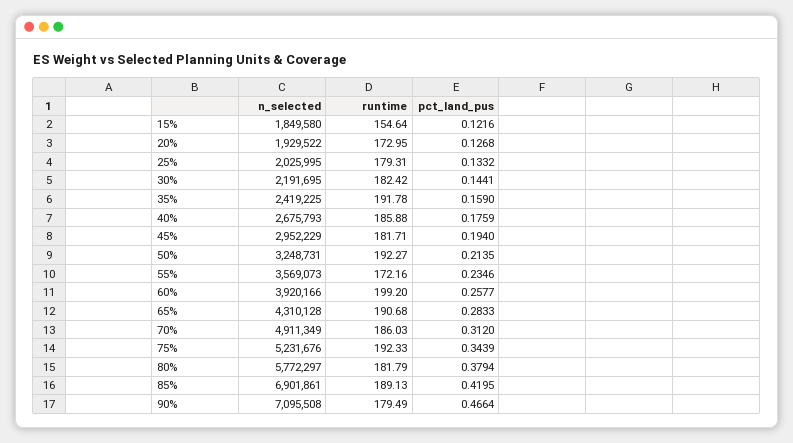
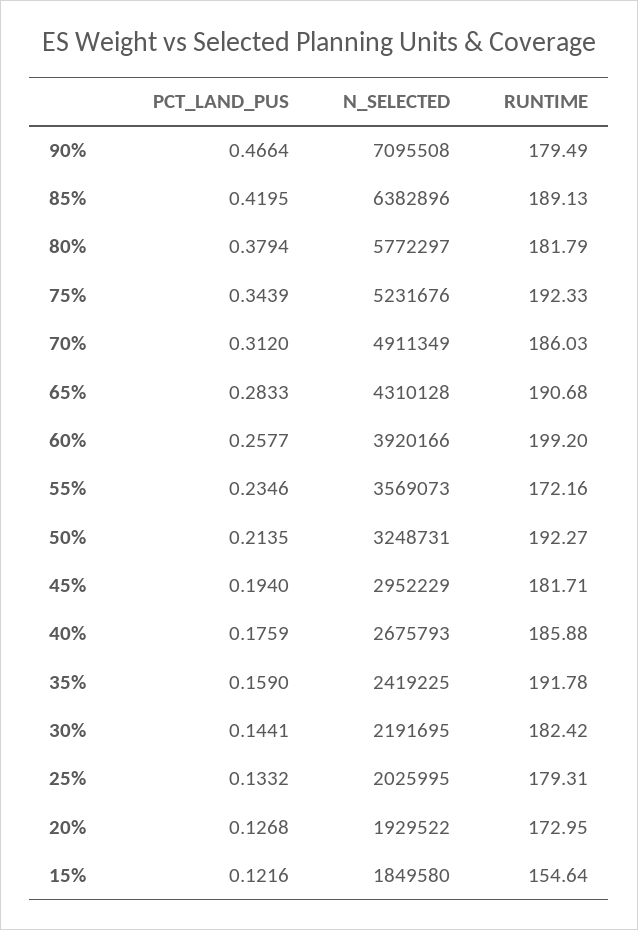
n_selected, 85%: 6901861 -> 6382896

